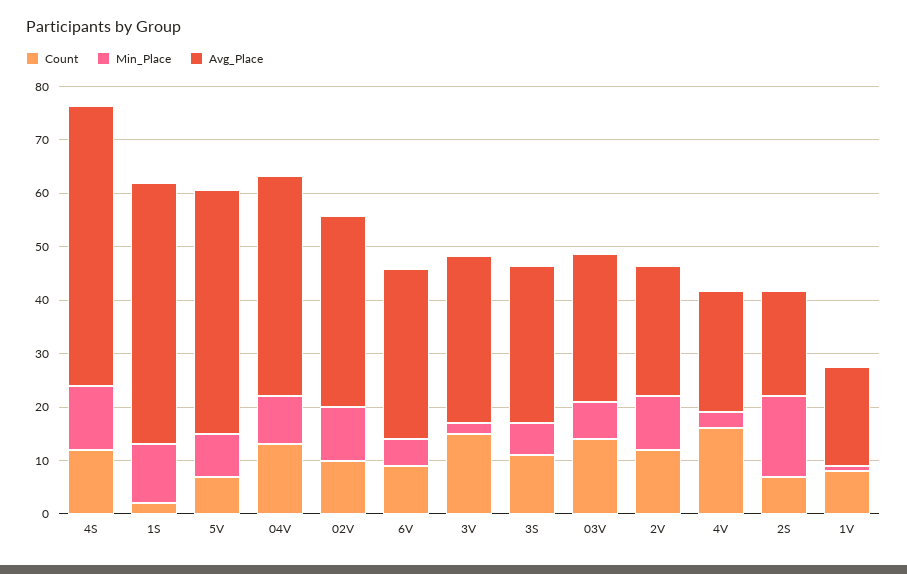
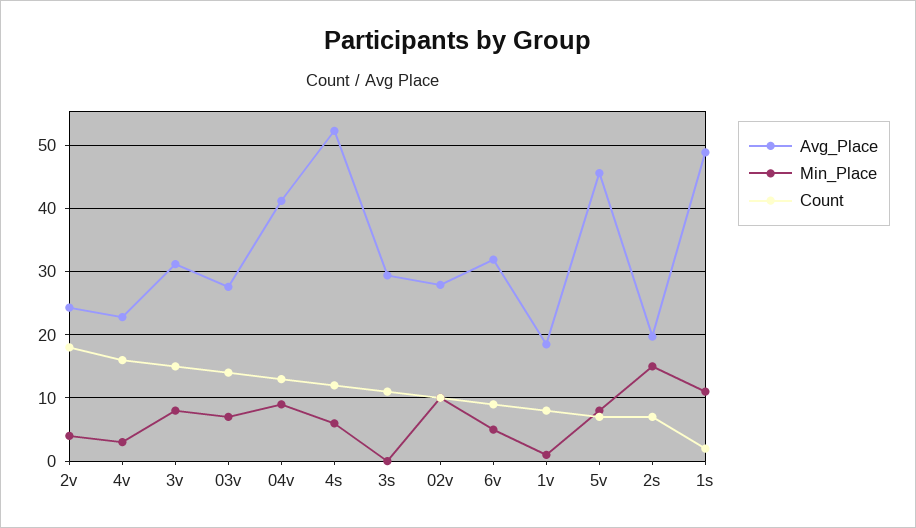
Min_Place, 4S: 12 -> 6
Avg_Place, 02V: 36 -> 28
Min_Place, 3V: 2 -> 8
Min_Place, 3S: 6 -> 0
Count, 2V: 12 -> 18
Min_Place, 2V: 10 -> 4

